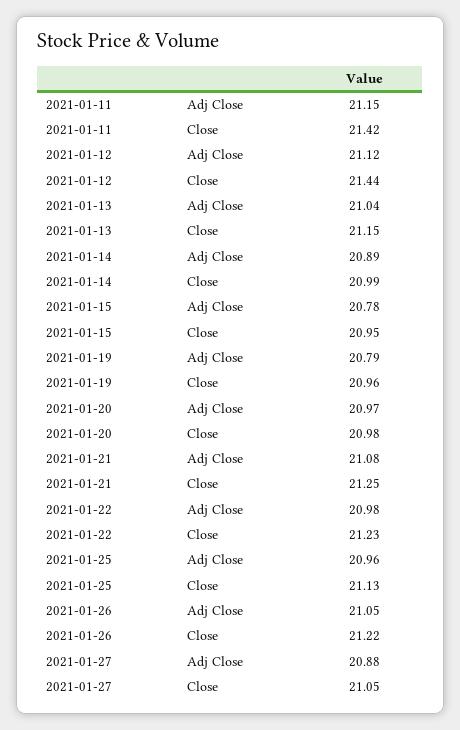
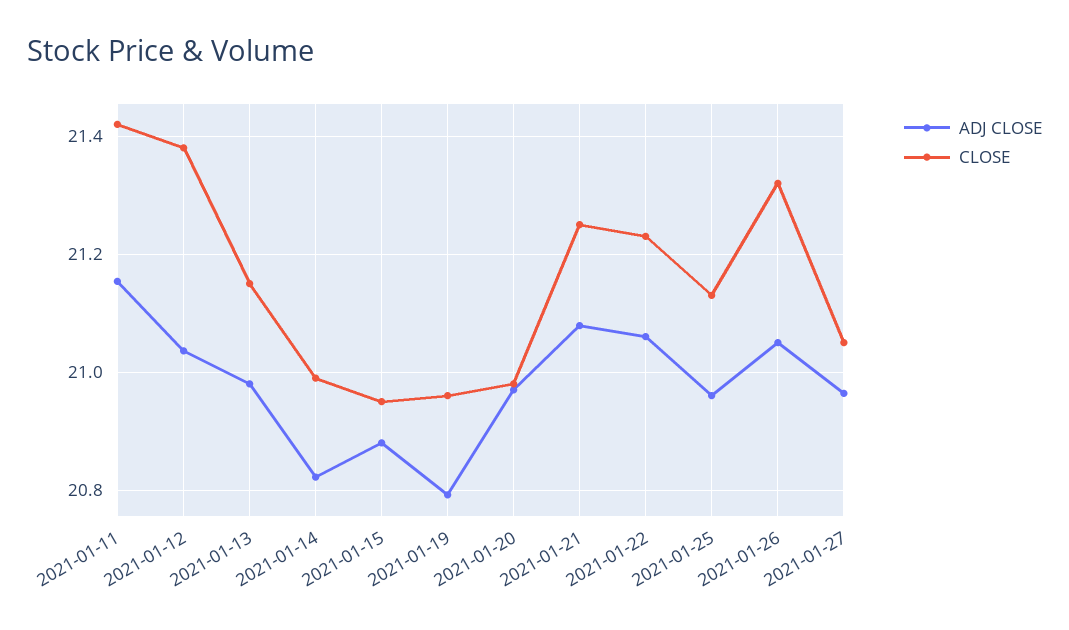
Adj Close, 2021-01-12: 21.12 -> 21.04
Close, 2021-01-12: 21.44 -> 21.38
Adj Close, 2021-01-13: 21.04 -> 20.98
Adj Close, 2021-01-14: 20.89 -> 20.82
Adj Close, 2021-01-15: 20.78 -> 20.88
Adj Close, 2021-01-22: 20.98 -> 21.06
Close, 2021-01-26: 21.22 -> 21.32
Adj Close, 2021-01-27: 20.88 -> 20.96

